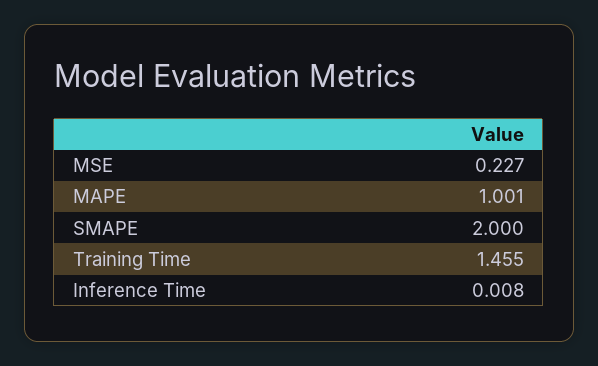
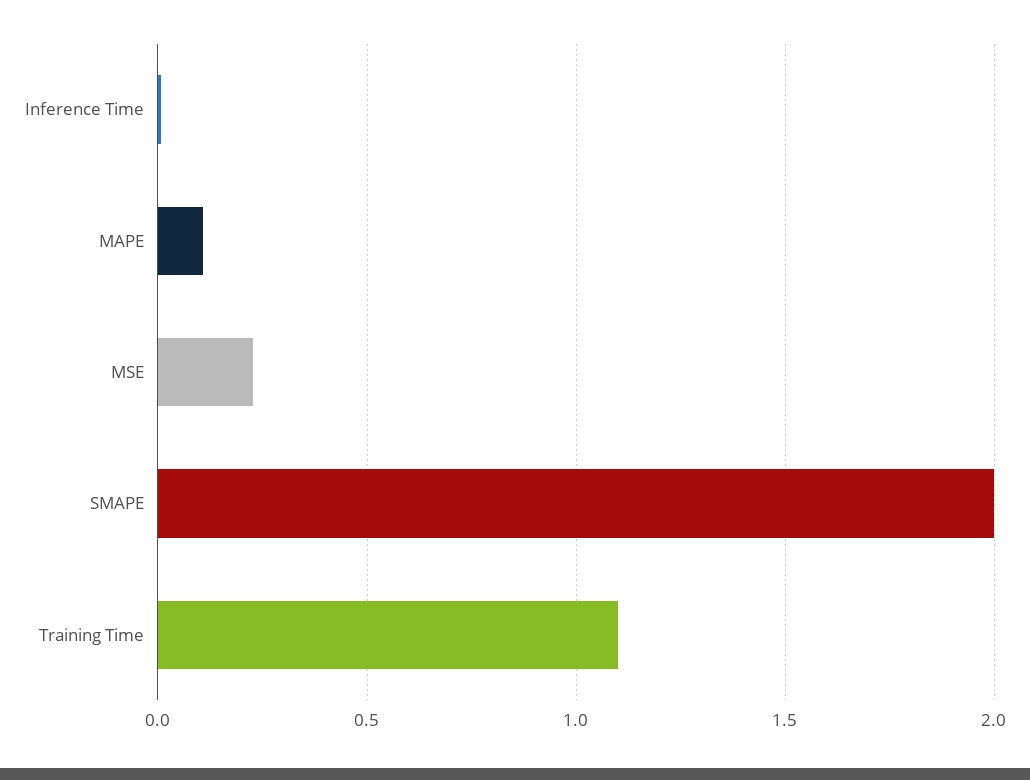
MAPE: 1.001 -> 0.1
Training Time: 1.455 -> 1.1

